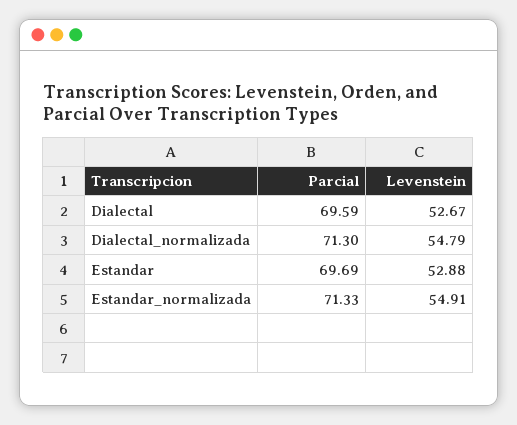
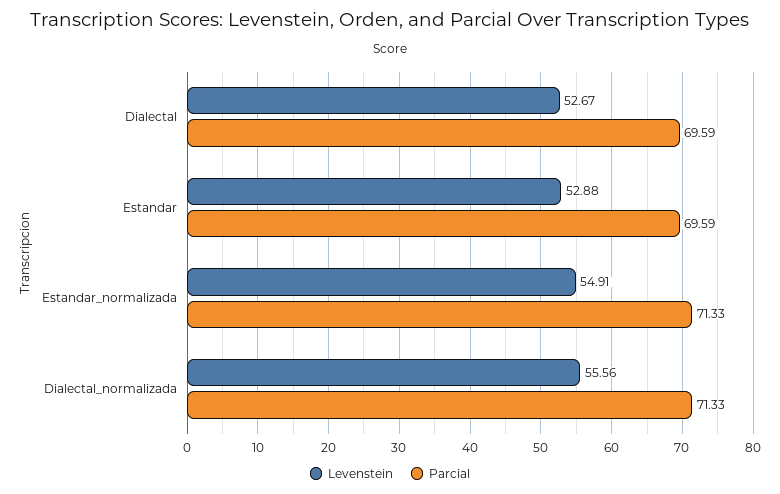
Parcial, Dialectal_normalizada: 71.3 -> 71.33
Levenstein, Dialectal_normalizada: 54.79 -> 55.56
Parcial, Estandar: 69.69 -> 69.59

